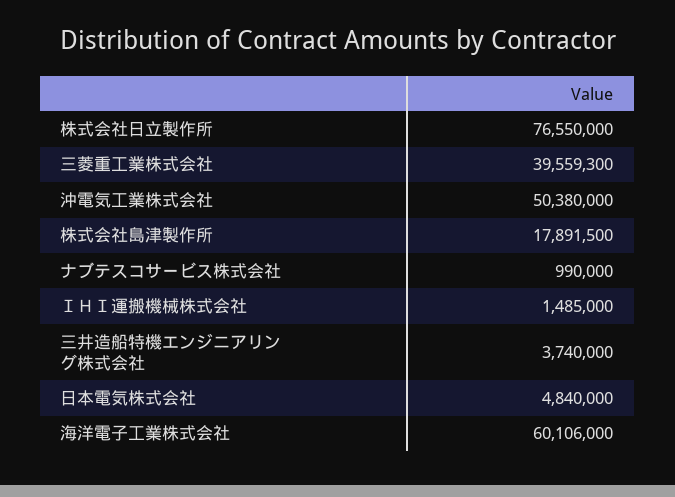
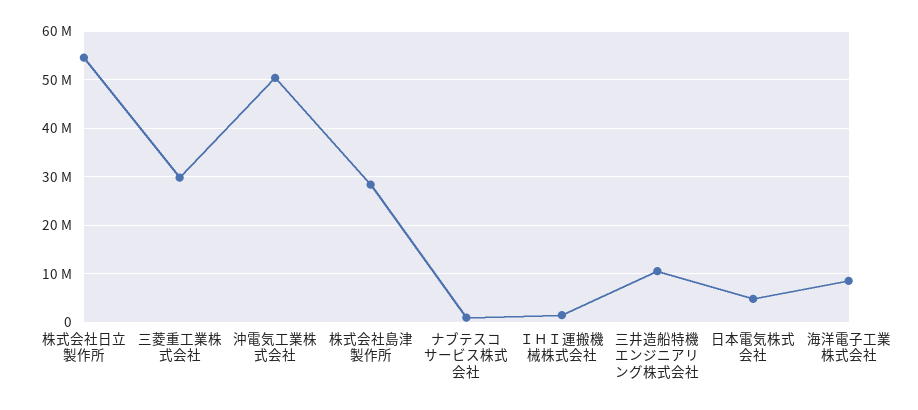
株式会社日立製作所: 76550000 -> 54000000
三菱重工業株式会社: 39559300 -> 30000000
株式会社島津製作所: 17891500 -> 28000000
三井造船特機エンジニアリング株式会社: 3740000 -> 10000000
海洋電子工業株式会社: 60106000 -> 8000000

